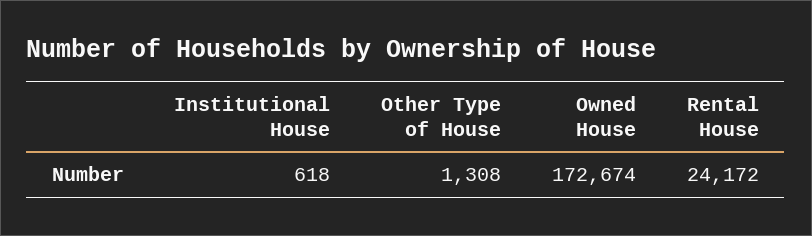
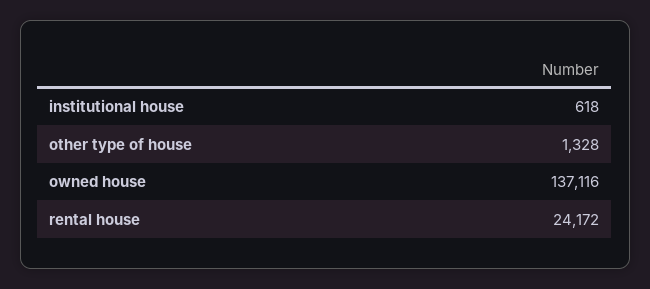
Other Type of House: 1308 -> 1328
Owned House: 172674 -> 137116

